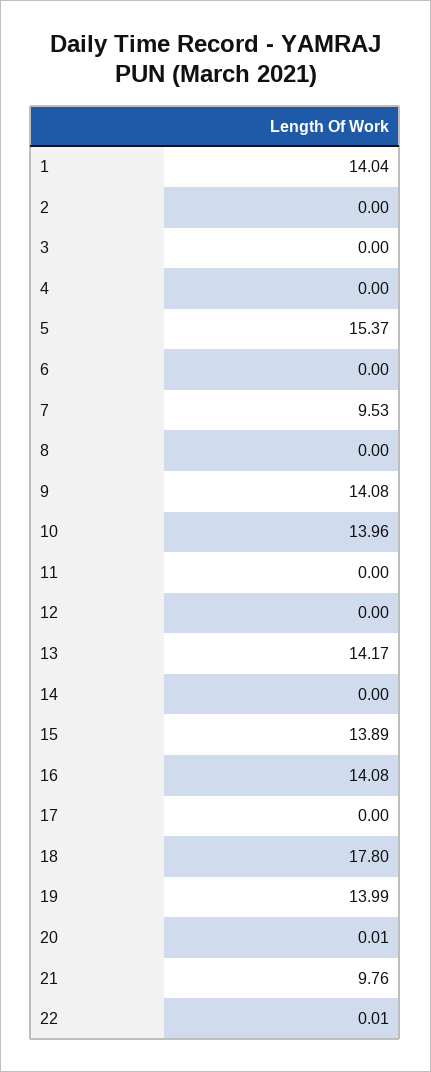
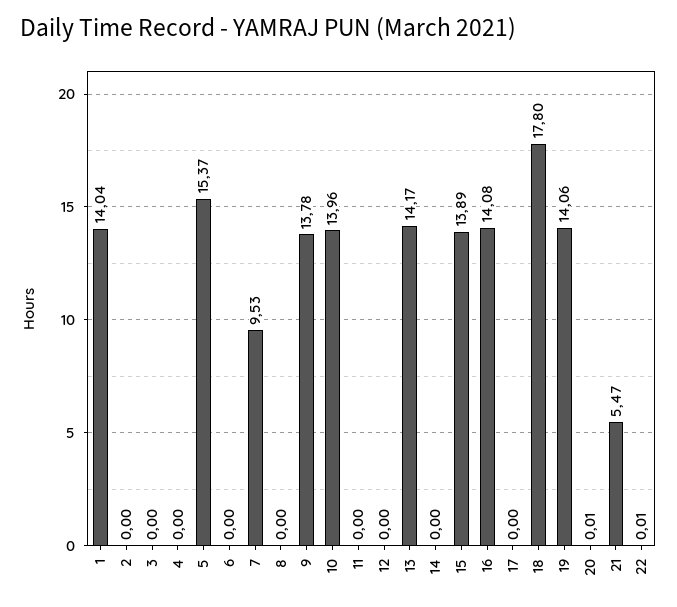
9: 14.08 -> 13.78
19: 13.99 -> 14.06
21: 9.76 -> 5.47

